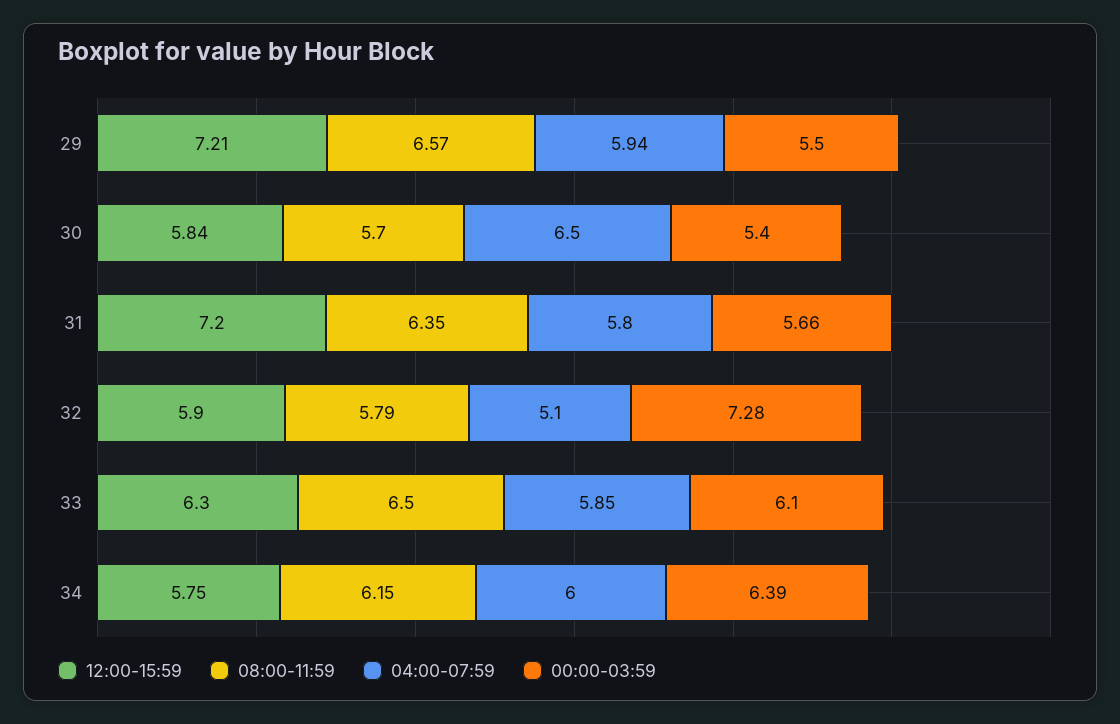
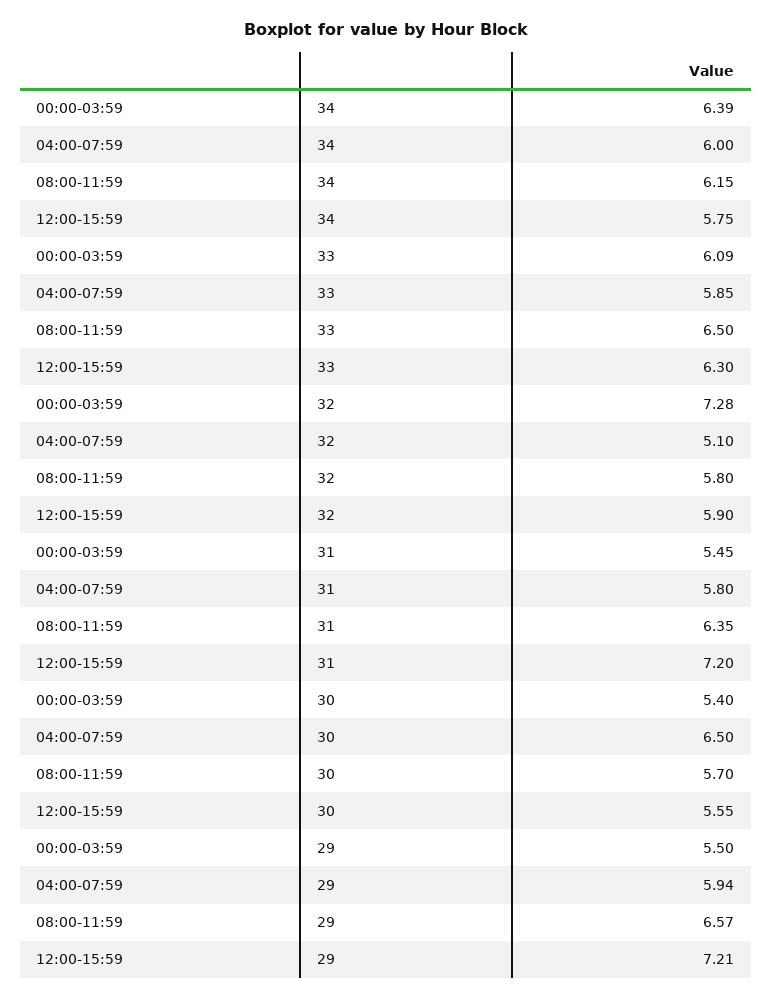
12:00-15:59, 30: 5.84 -> 5.55
00:00-03:59, 31: 5.66 -> 5.45
08:00-11:59, 32: 5.79 -> 5.8
00:00-03:59, 33: 6.1 -> 6.09

